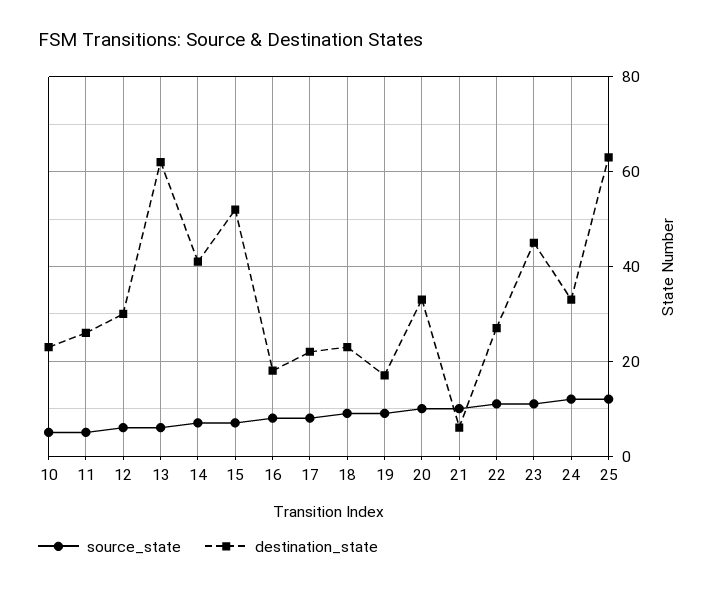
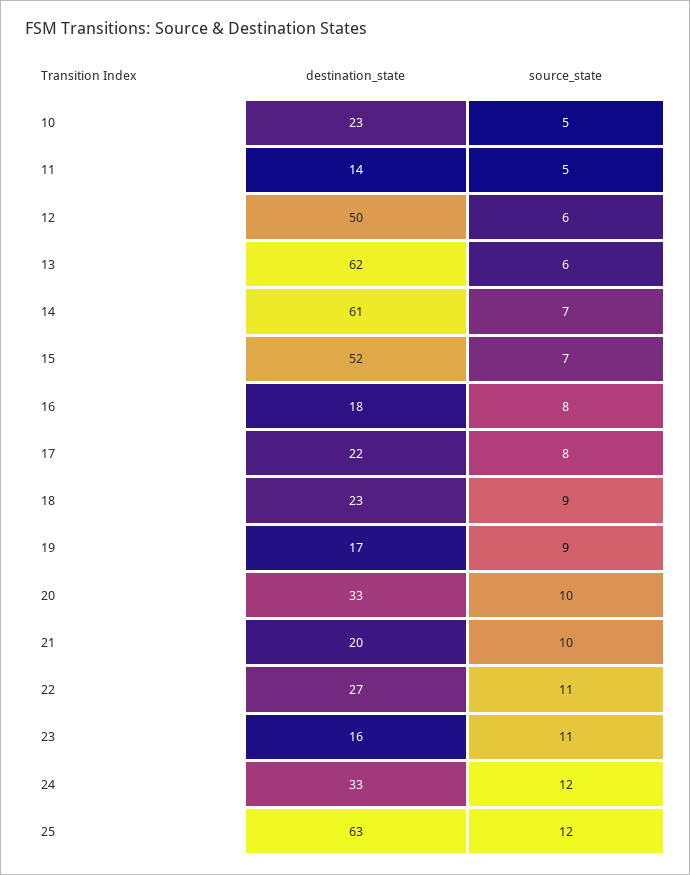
destination_state, 11: 25 -> 14
destination_state, 12: 30 -> 50
destination_state, 14: 40 -> 61
destination_state, 21: 5 -> 20
destination_state, 23: 45 -> 16

